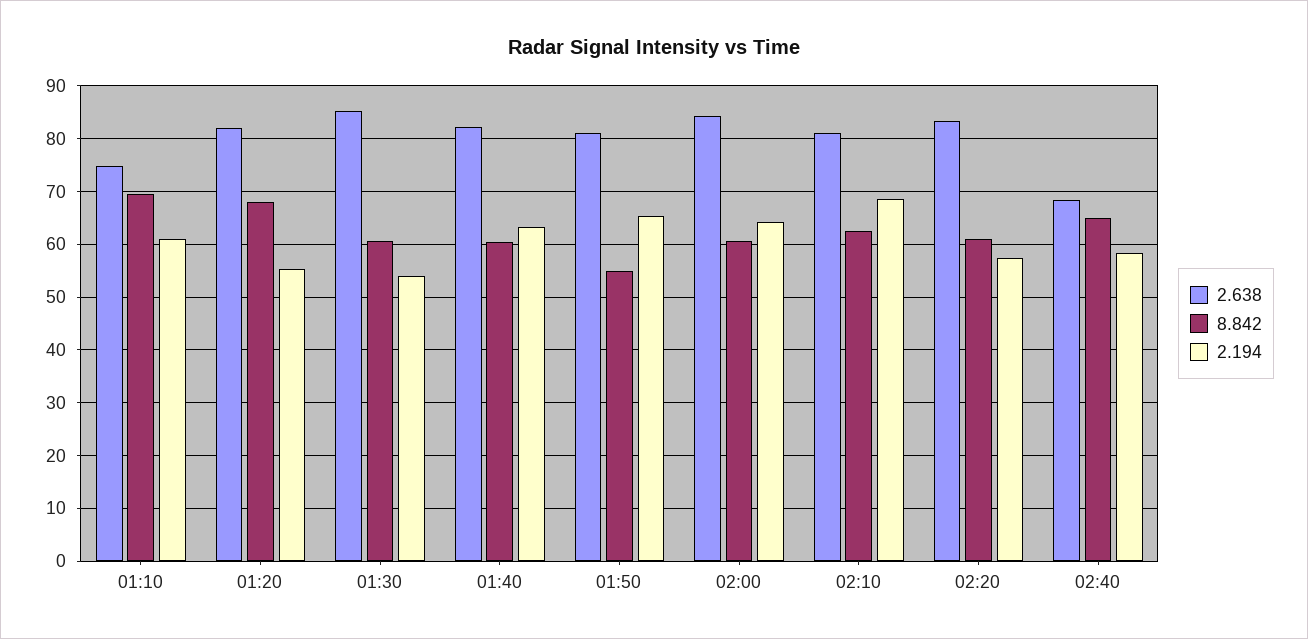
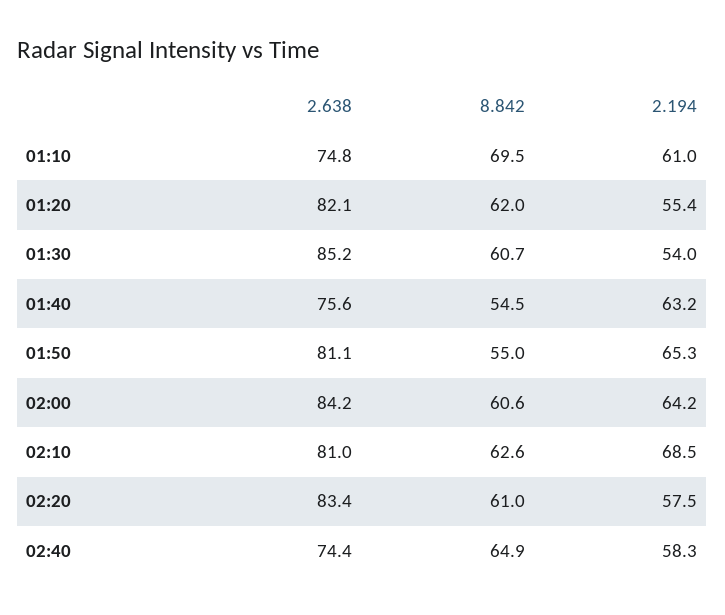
8.842, 01:20: 68 -> 62
2.638, 01:40: 82 -> 75.6
8.842, 01:40: 60 -> 54.5
2.638, 02:40: 68 -> 74.4

